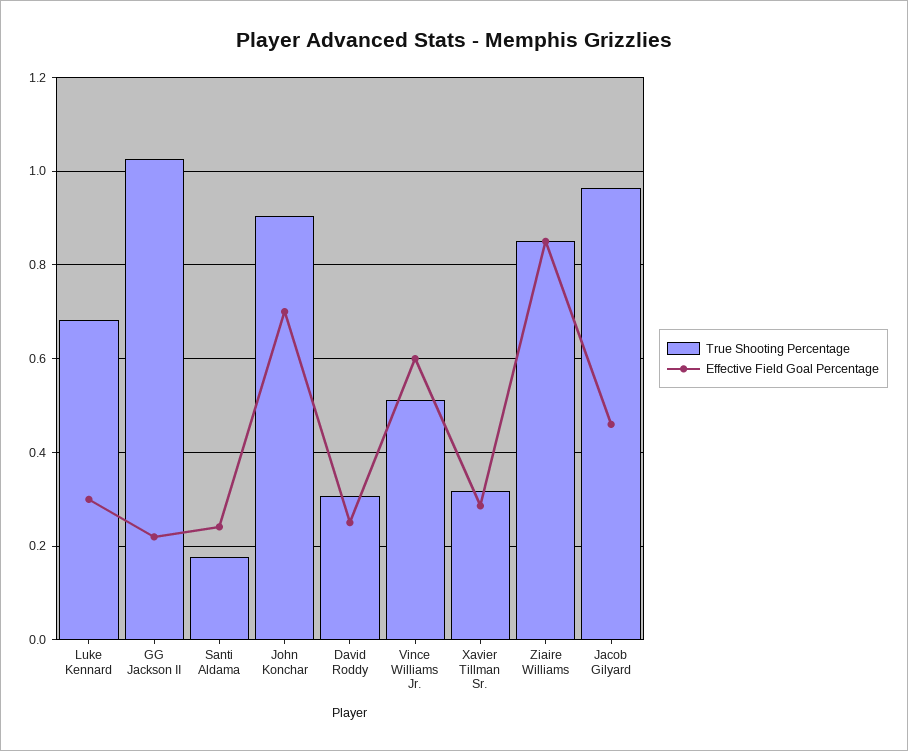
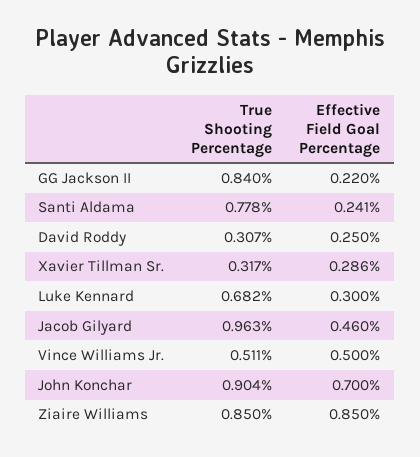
True Shooting Percentage, GG Jackson II: 1.02 -> 0.84
True Shooting Percentage, Santi Aldama: 0.18 -> 0.778
Effective Field Goal Percentage, Vince Williams Jr.: 0.6 -> 0.5

